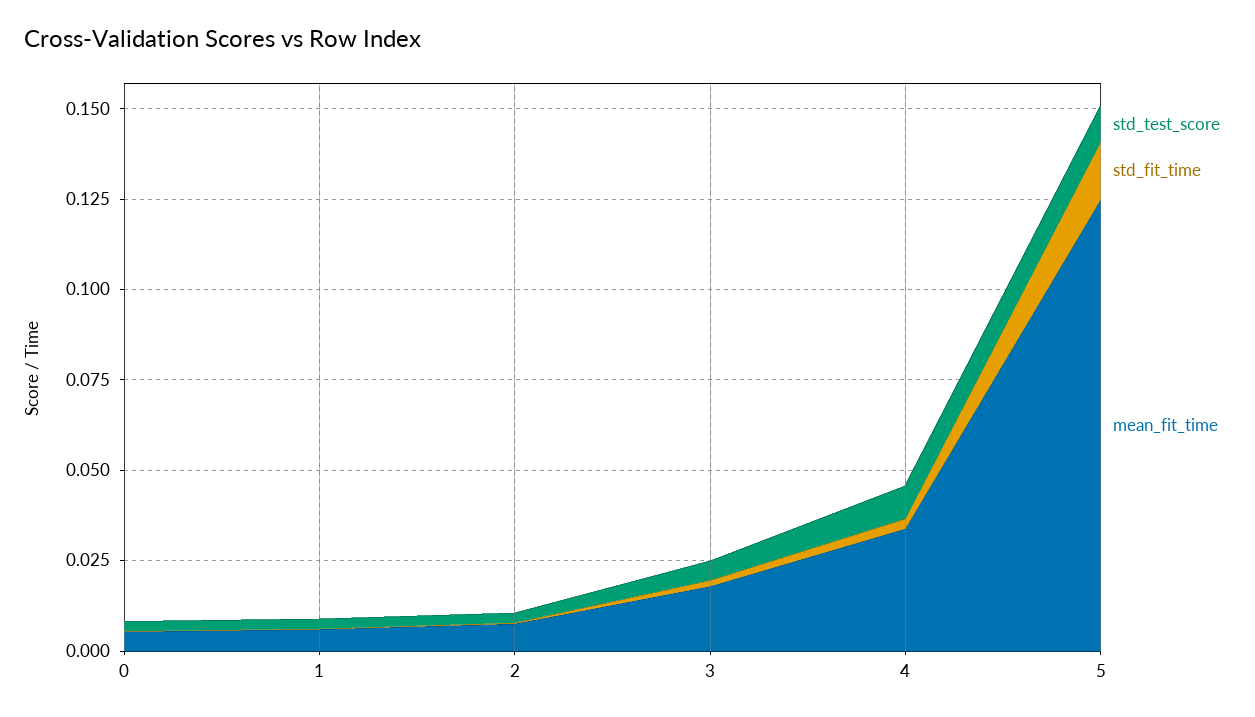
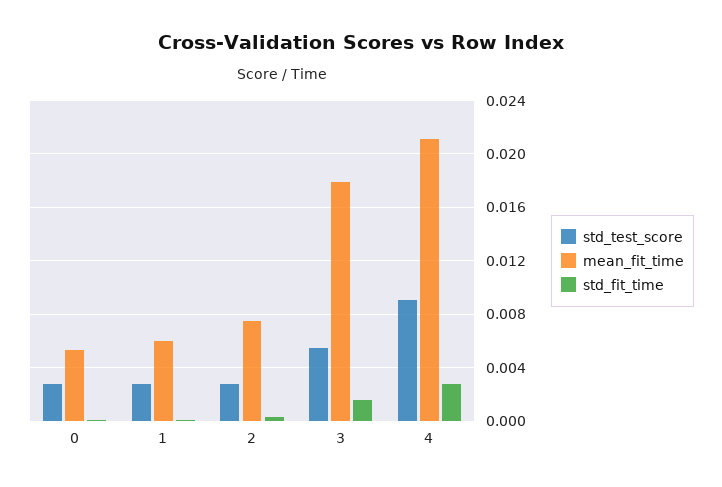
mean_fit_time, 4: 0.035 -> 0.021
std_test_score, 5: 0.01 -> none
std_fit_time, 5: 0.015 -> none
mean_fit_time, 5: 0.125 -> none

